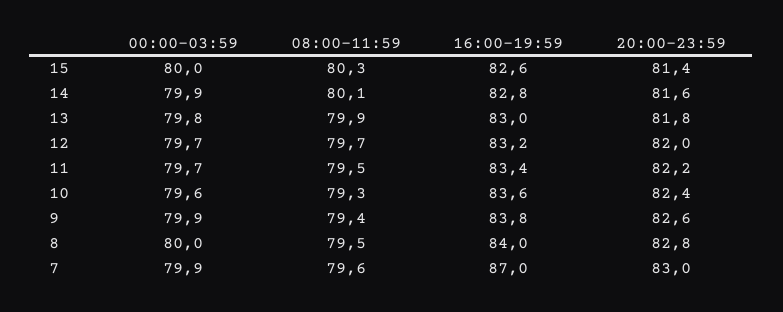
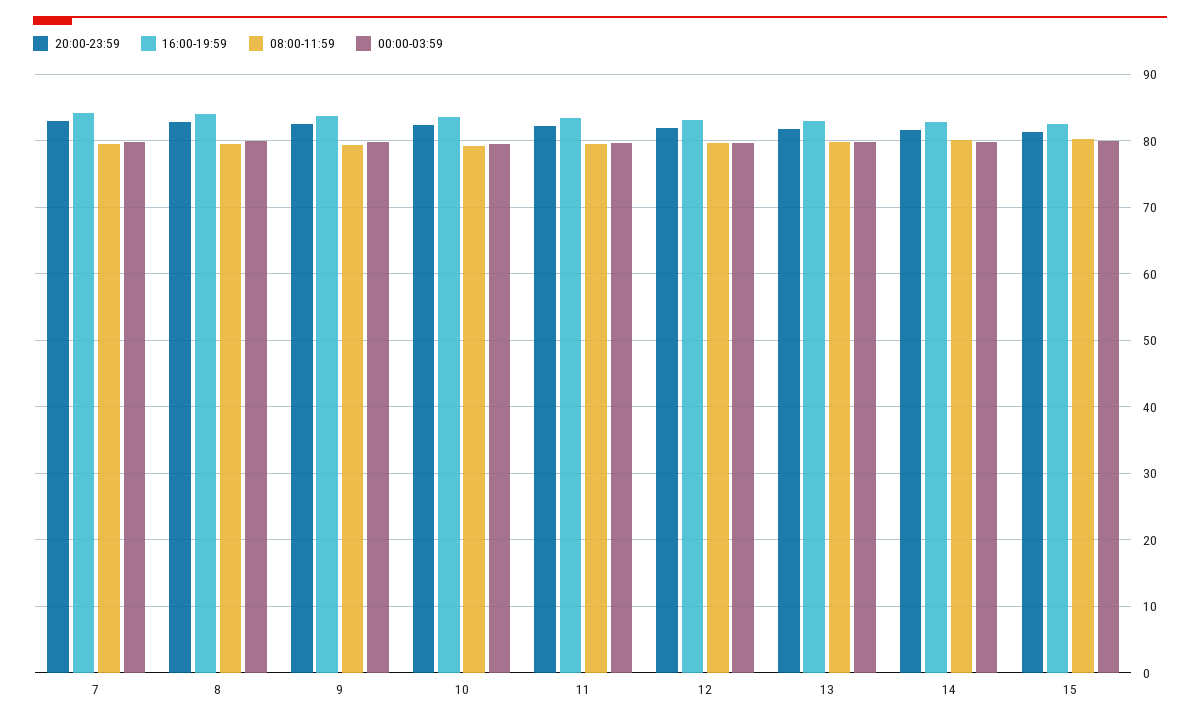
16:00-19:59, 7: 87 -> 84

